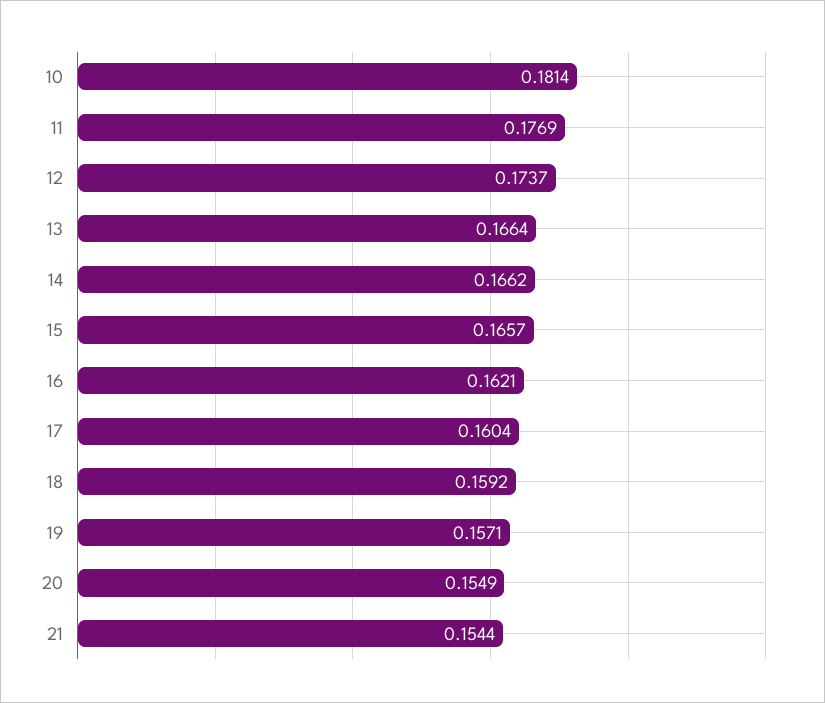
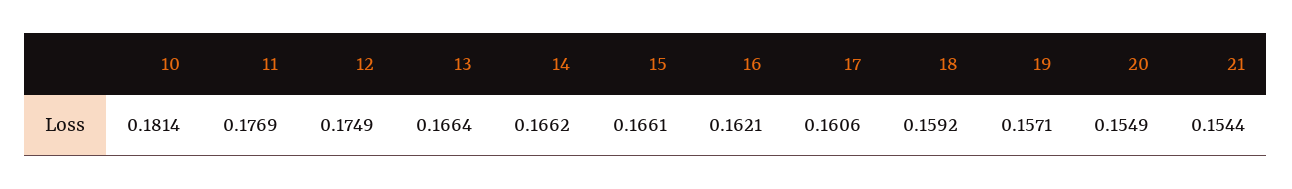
12: 0.1737 -> 0.1749
15: 0.1657 -> 0.1661
17: 0.1604 -> 0.1606

